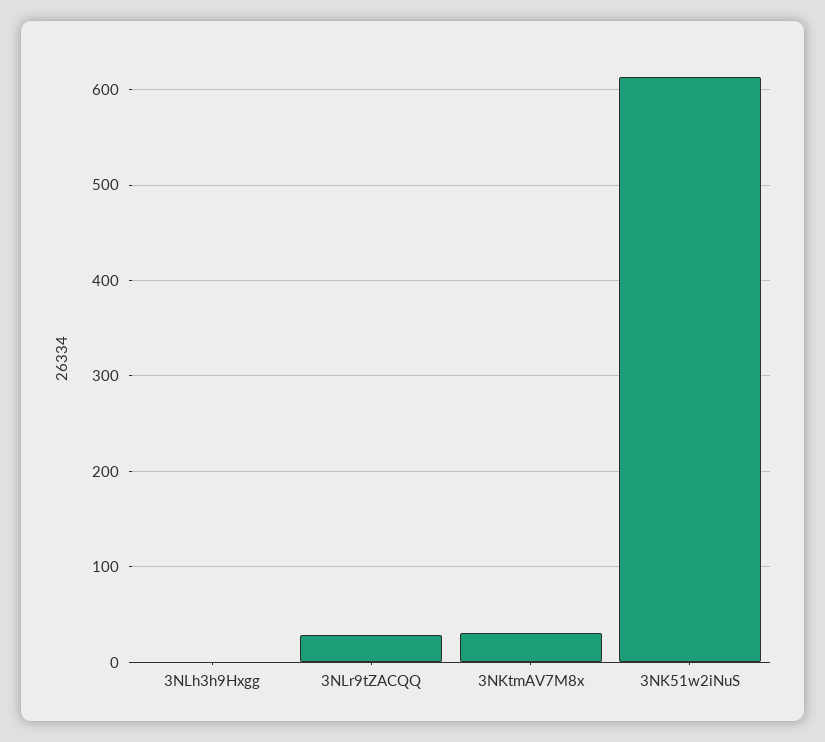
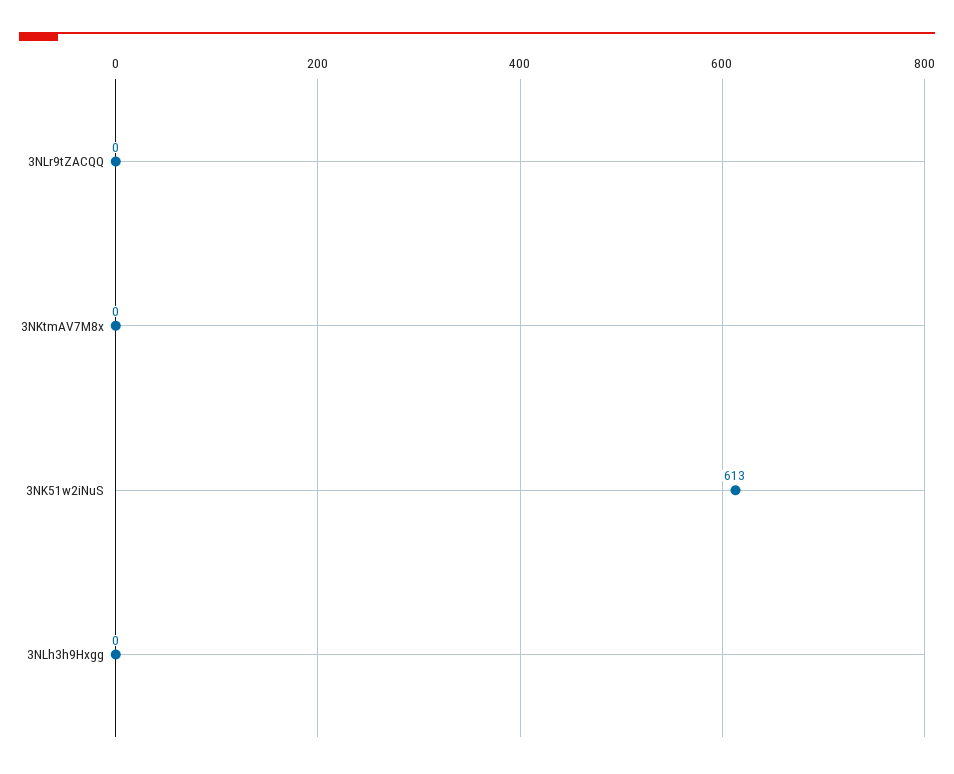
3NLr9tZACQQ: 30 -> 0
3NKtmAV7M8x: 30 -> 0

